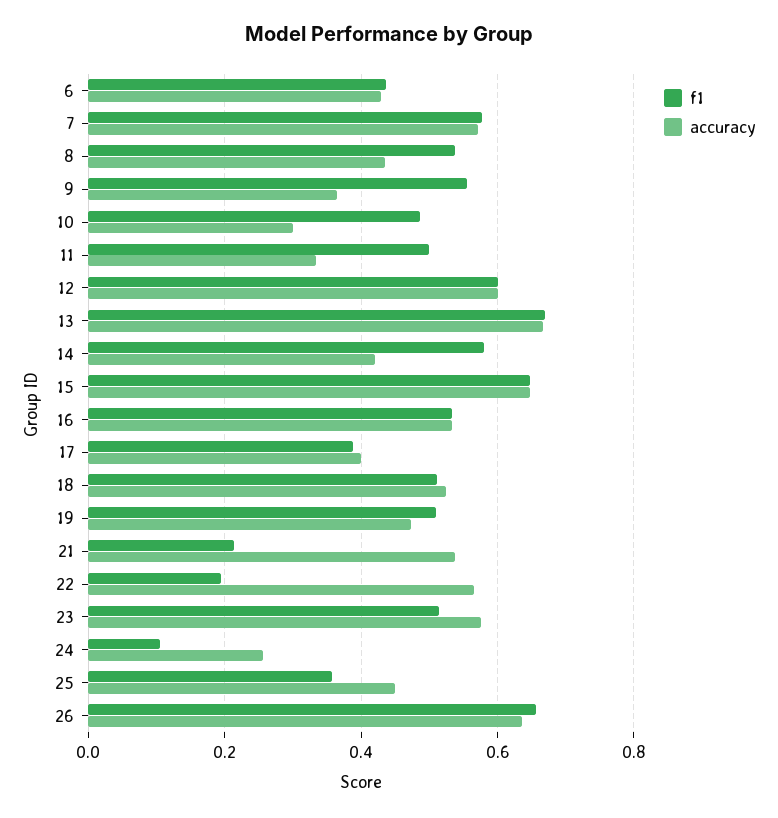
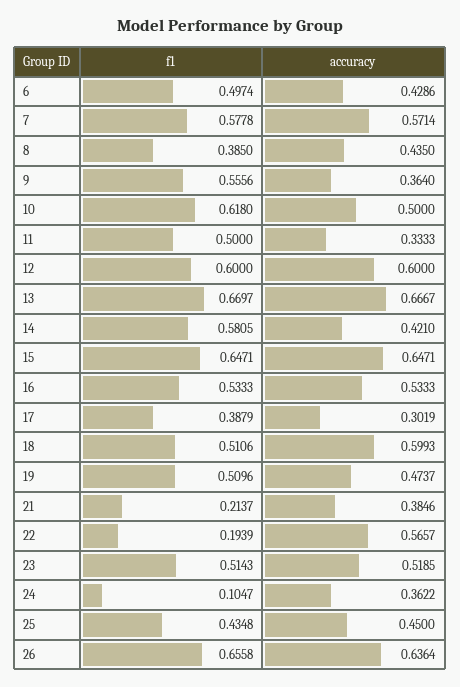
f1, 6: 0.44 -> 0.4974
f1, 8: 0.54 -> 0.385
f1, 10: 0.48 -> 0.618
accuracy, 10: 0.3 -> 0.5
accuracy, 17: 0.4 -> 0.3019
accuracy, 18: 0.52 -> 0.5993
accuracy, 21: 0.54 -> 0.3846
accuracy, 23: 0.58 -> 0.5185
accuracy, 24: 0.26 -> 0.3622
f1, 25: 0.36 -> 0.4348

